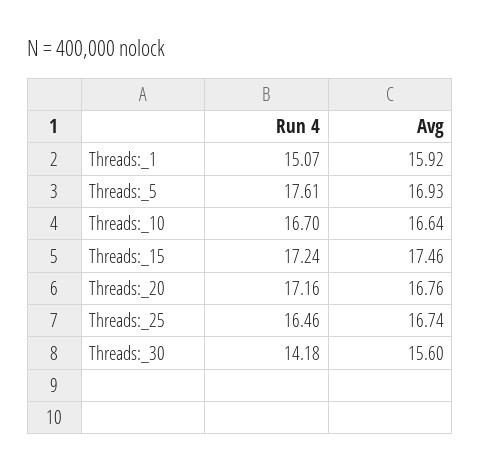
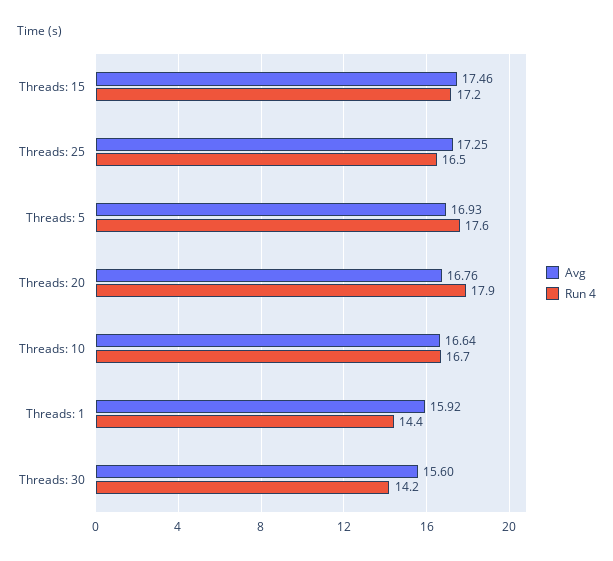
Run 4, Threads:_1: 15.07 -> 14.4
Run 4, Threads:_20: 17.16 -> 17.9
Avg, Threads:_25: 16.74 -> 17.25

